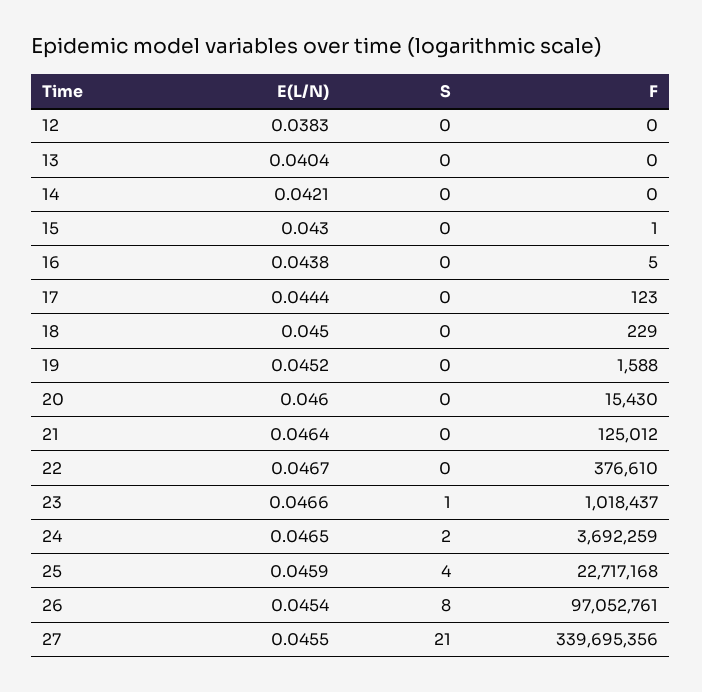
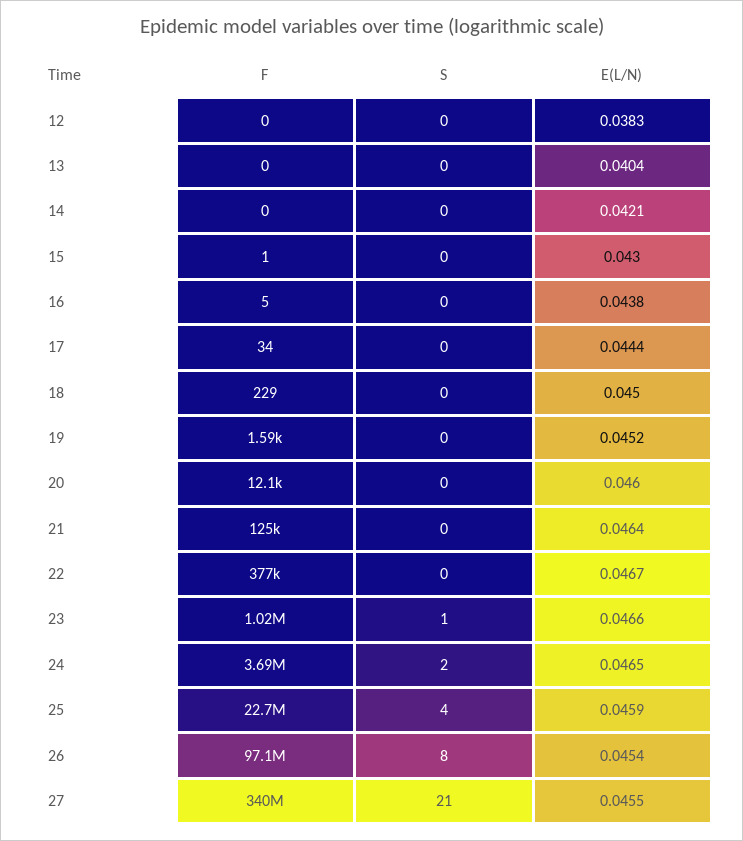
F, 17: 123 -> 34
F, 20: 15430 -> 12100

